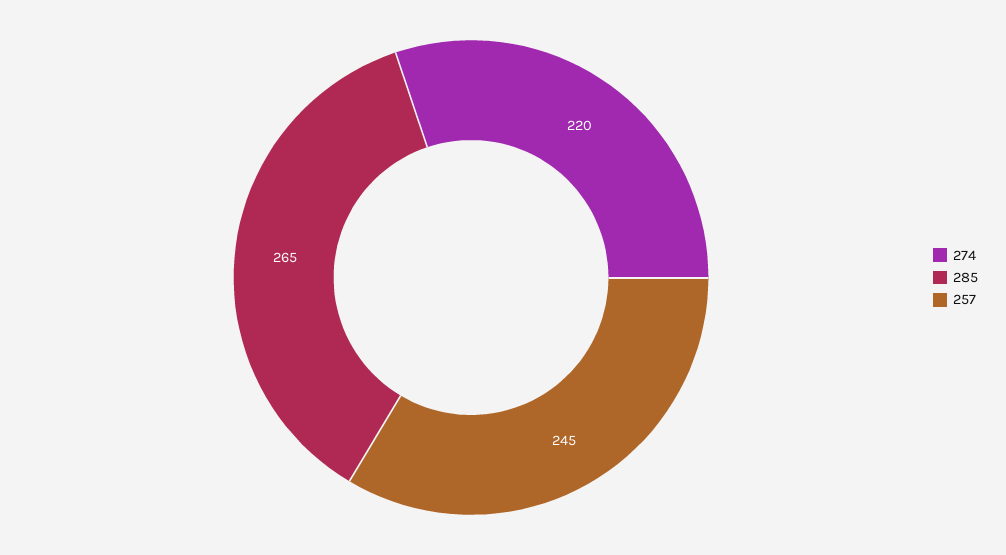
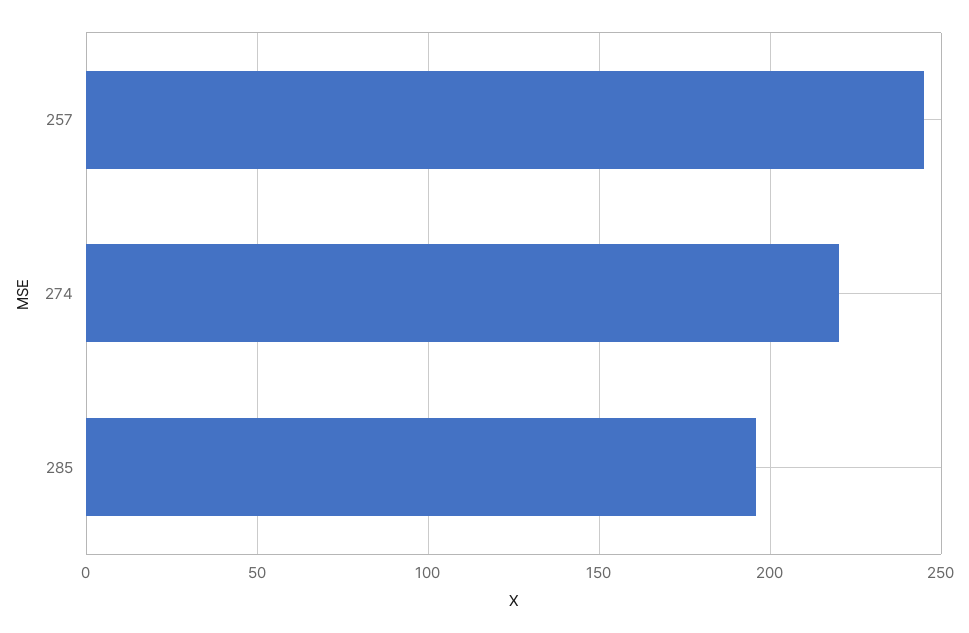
285: 265 -> 195

